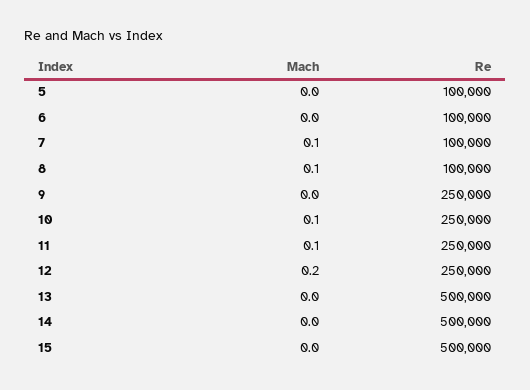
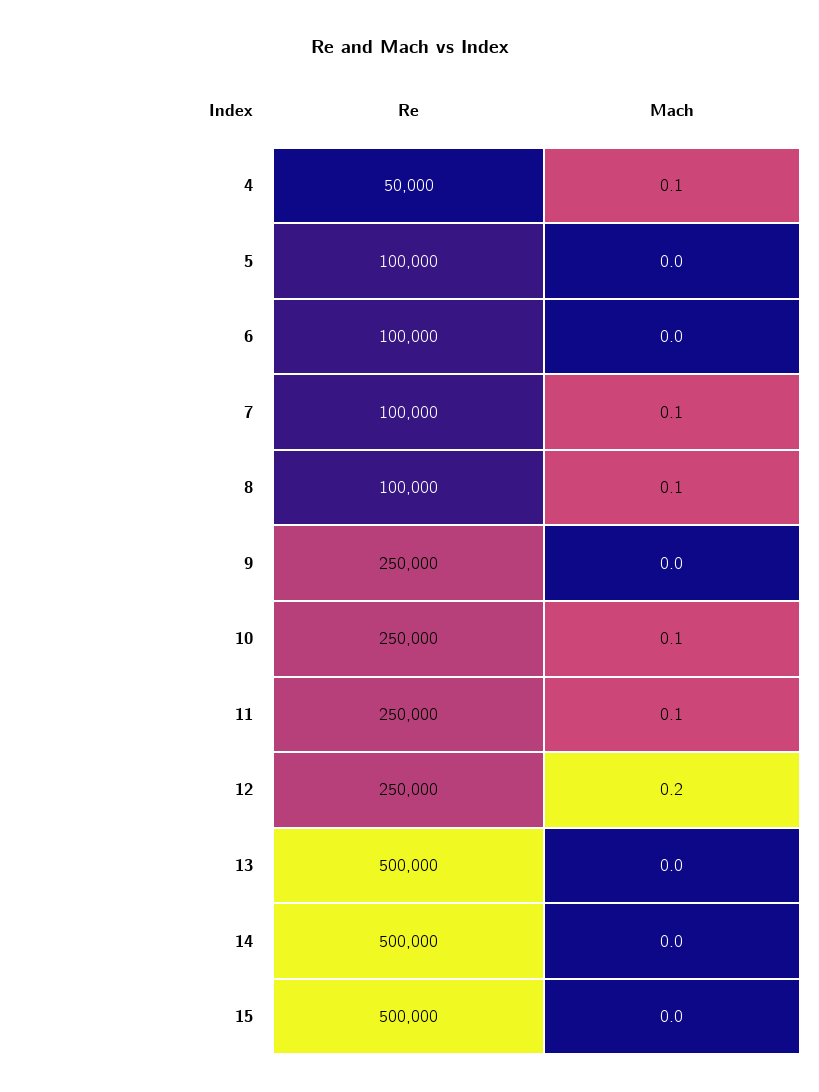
Re, 4: none -> 50000
Mach, 4: none -> 0.1

